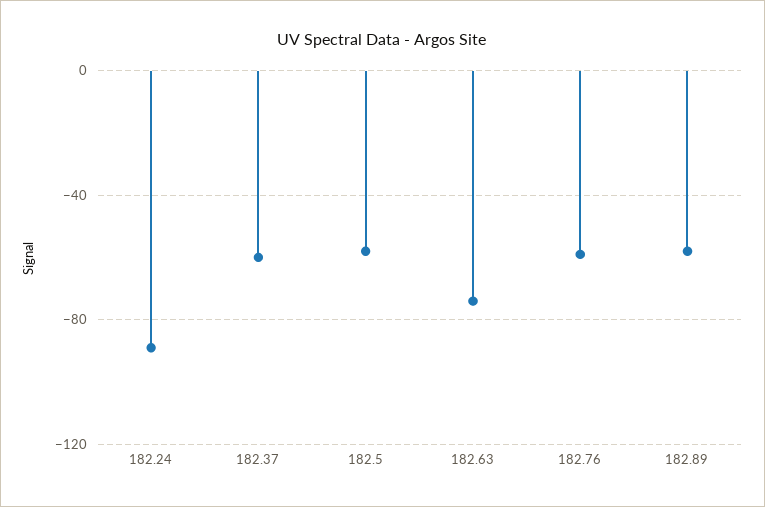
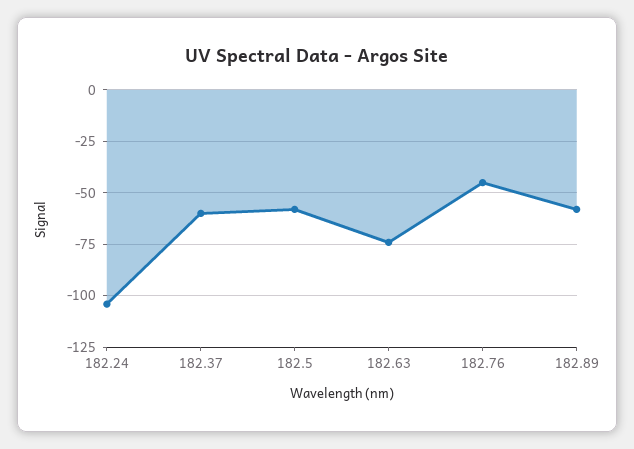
182.24: -90 -> -105
182.76: -60 -> -45

